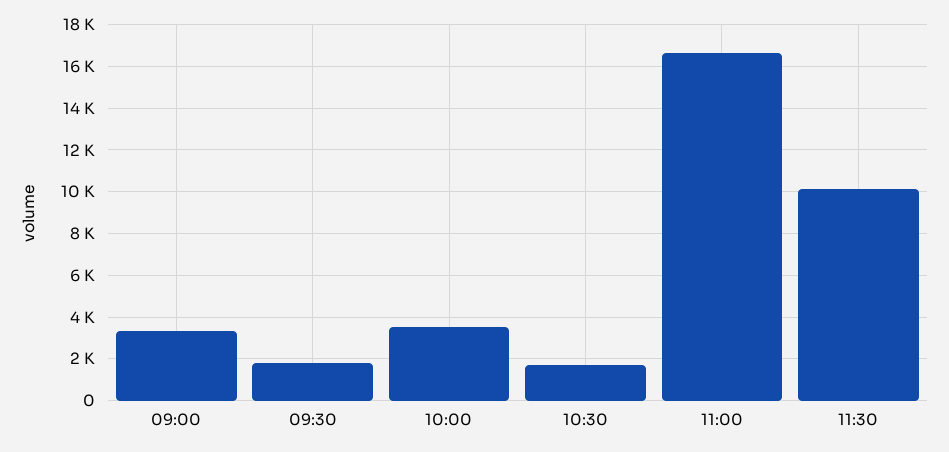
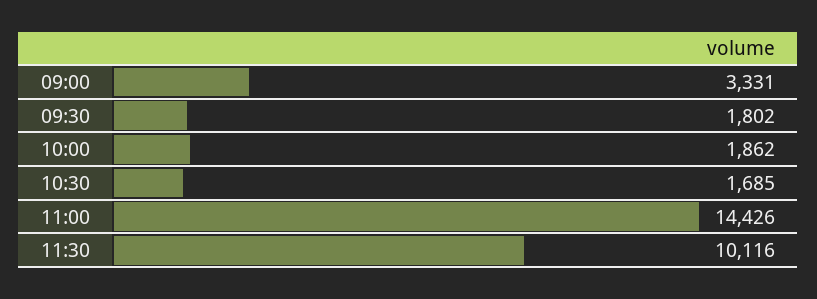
10:00: 3500 -> 1862
11:00: 16500 -> 14426

